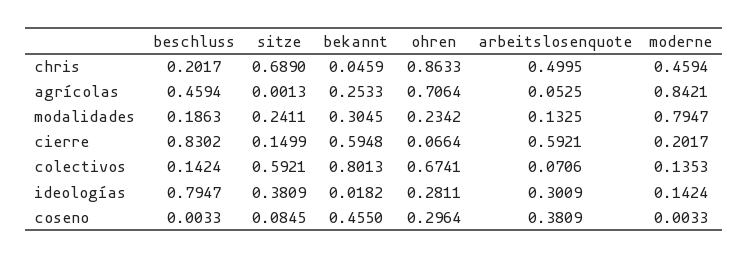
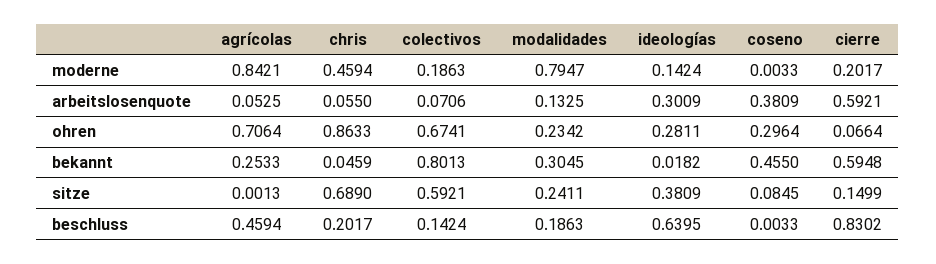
arbeitslosenquote, chris: 0.4995 -> 0.055
moderne, colectivos: 0.1353 -> 0.1863
beschluss, ideologías: 0.7947 -> 0.6395

